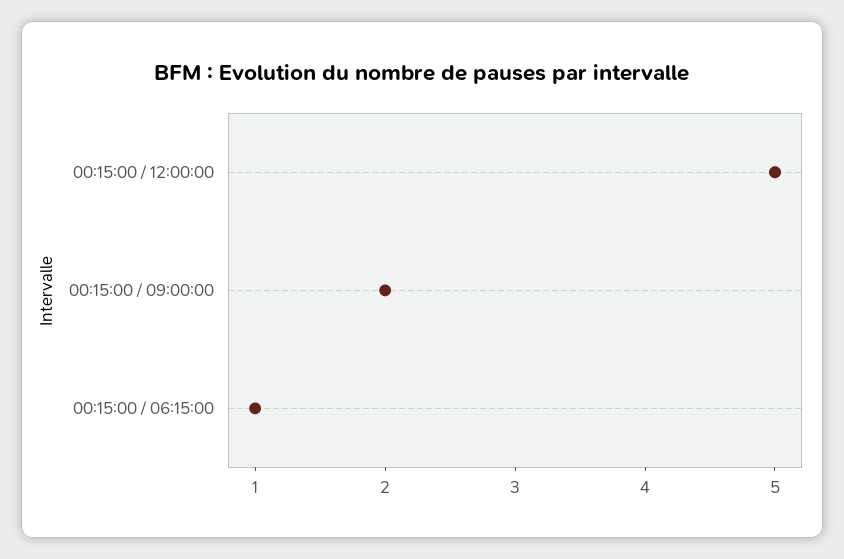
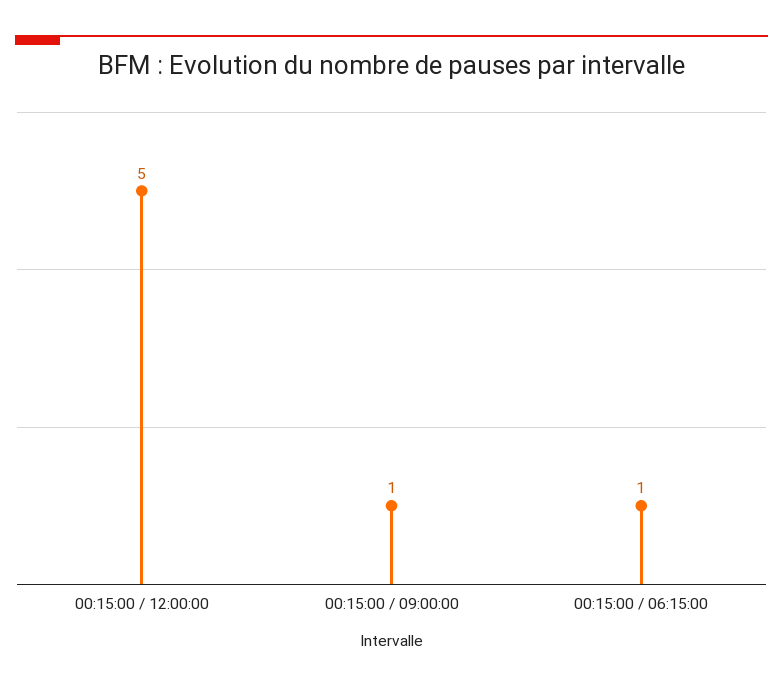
00:15:00 / 09:00:00: 2 -> 1

